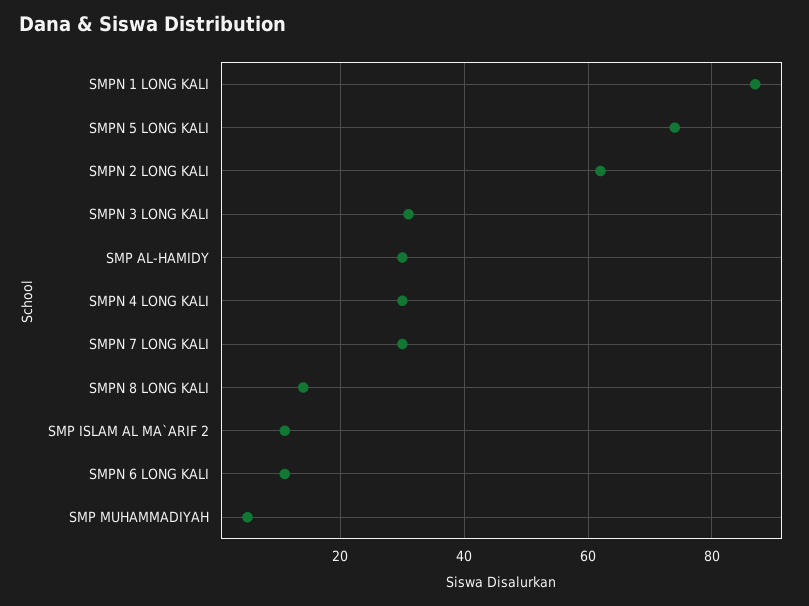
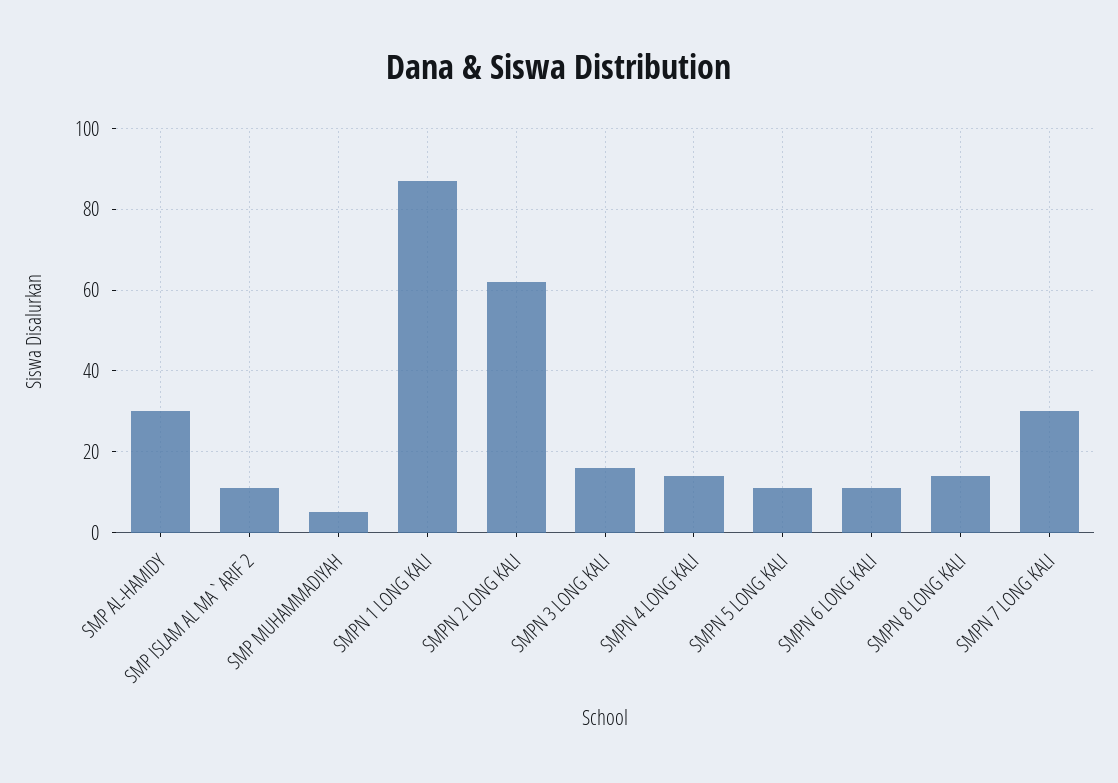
SMPN 5 LONG KALI: 75 -> 10
SMPN 3 LONG KALI: 30 -> 15
SMPN 4 LONG KALI: 30 -> 15

